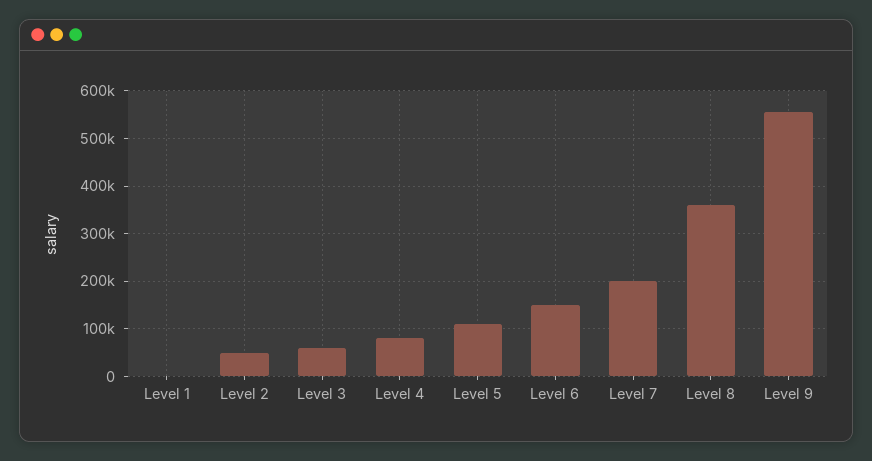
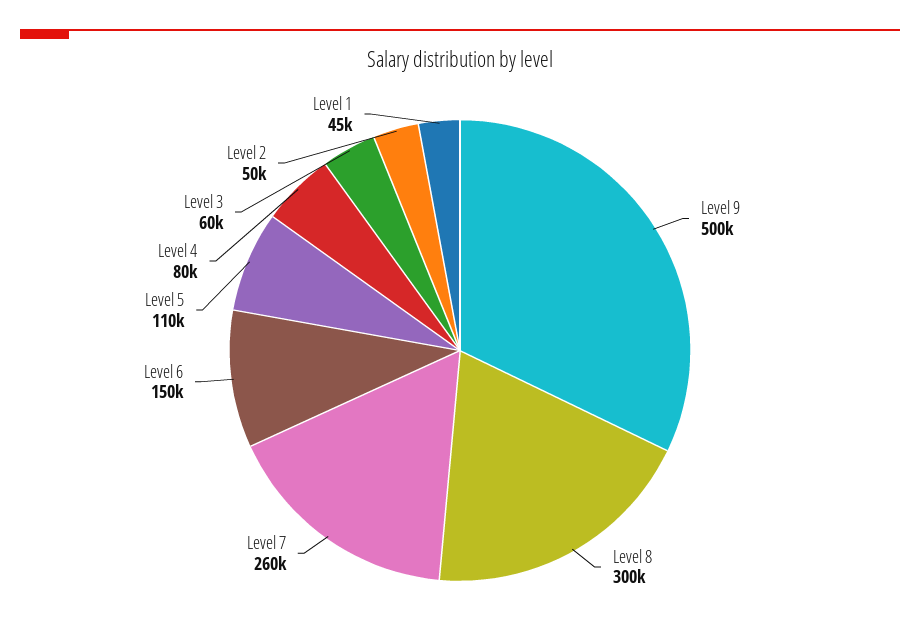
Level 1: 0 -> 45000
Level 7: 200000 -> 260000
Level 8: 360000 -> 300000
Level 9: 560000 -> 500000

